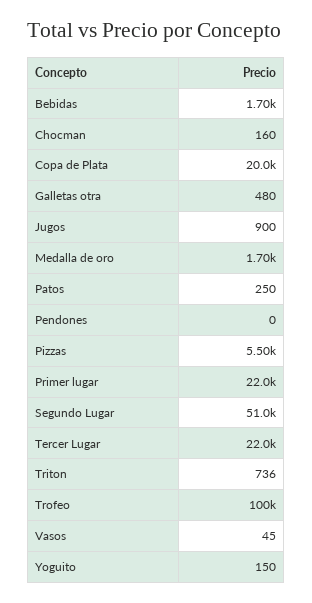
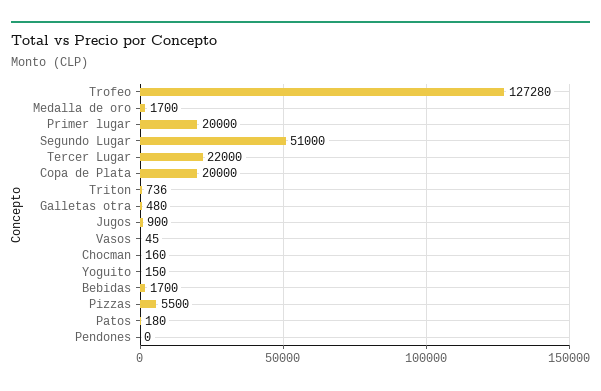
Patos: 250 -> 180
Primer lugar: 22000 -> 20000
Trofeo: 100000 -> 127280

